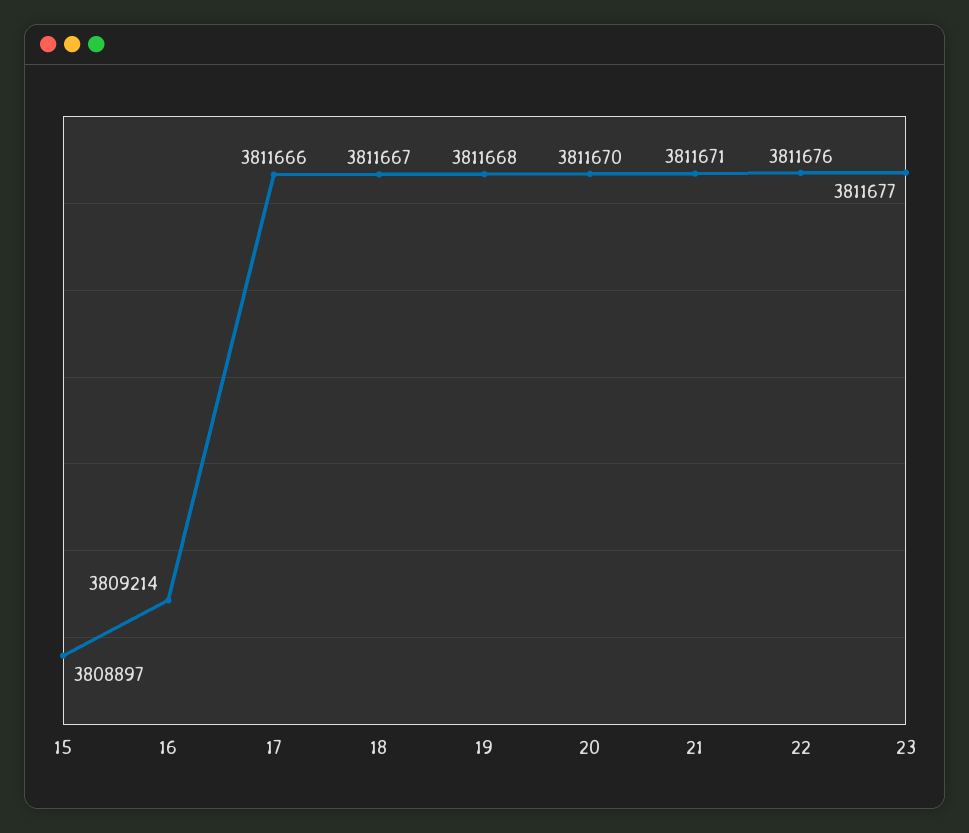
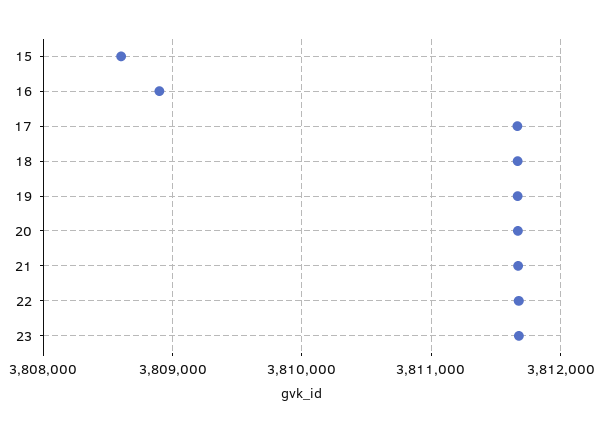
15: 3808897 -> 3808600
16: 3809214 -> 3808900

